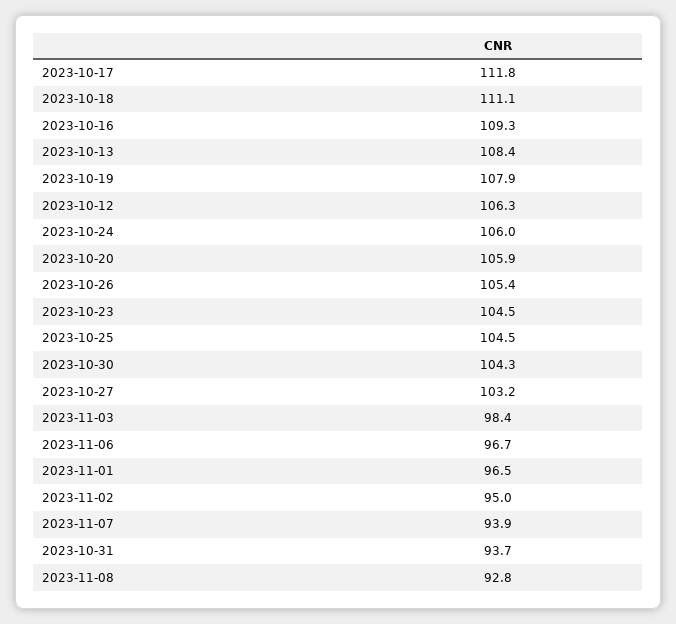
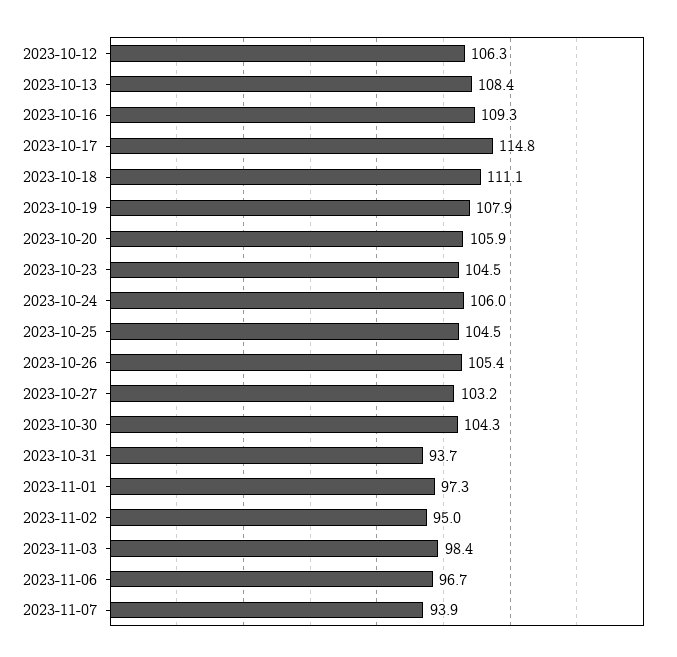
2023-10-17: 111.8 -> 114.8
2023-11-01: 96.5 -> 97.3
2023-11-08: 92.8 -> none

